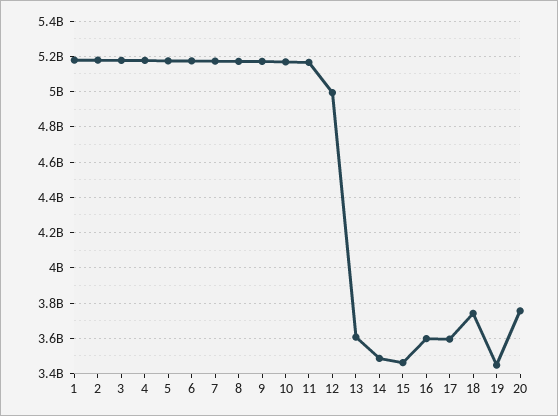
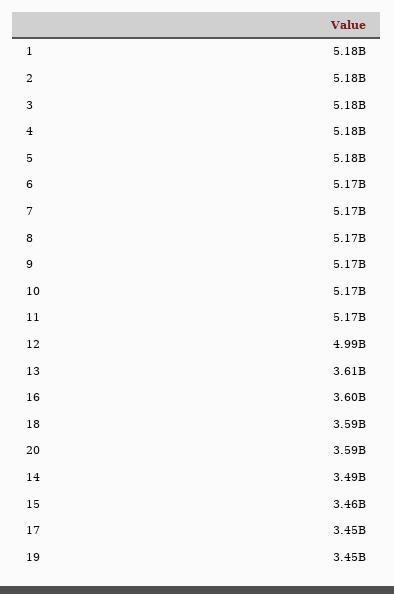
17: 3600000000 -> 3450000000
18: 3750000000 -> 3590000000
20: 3750000000 -> 3590000000

